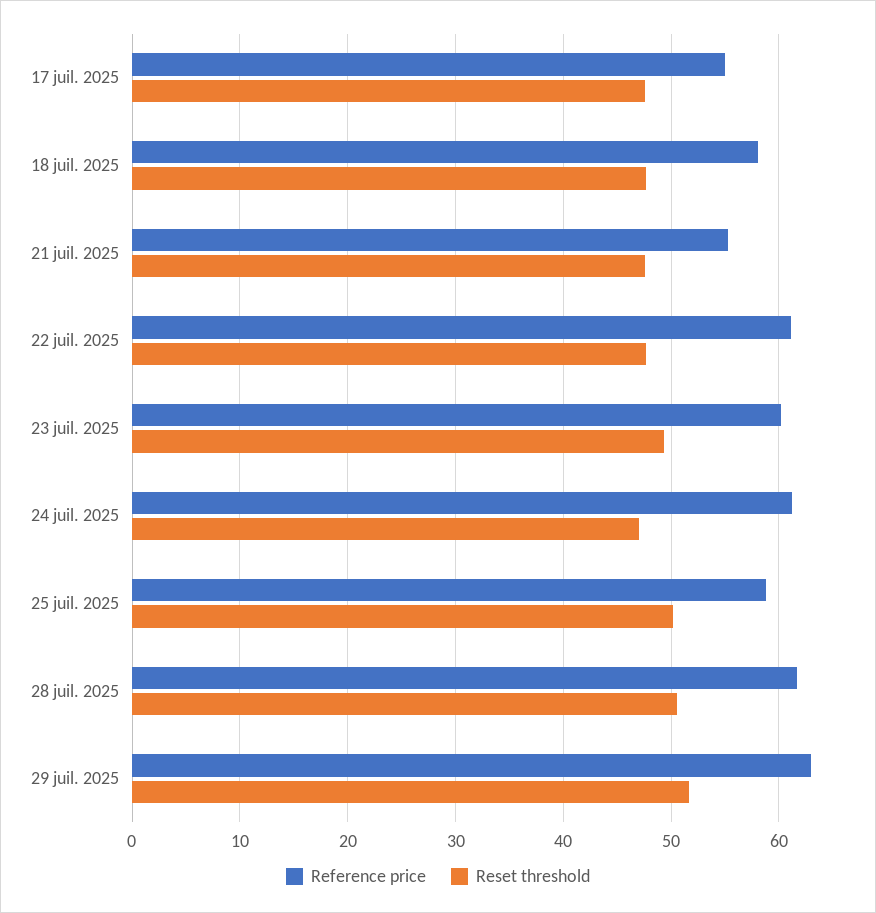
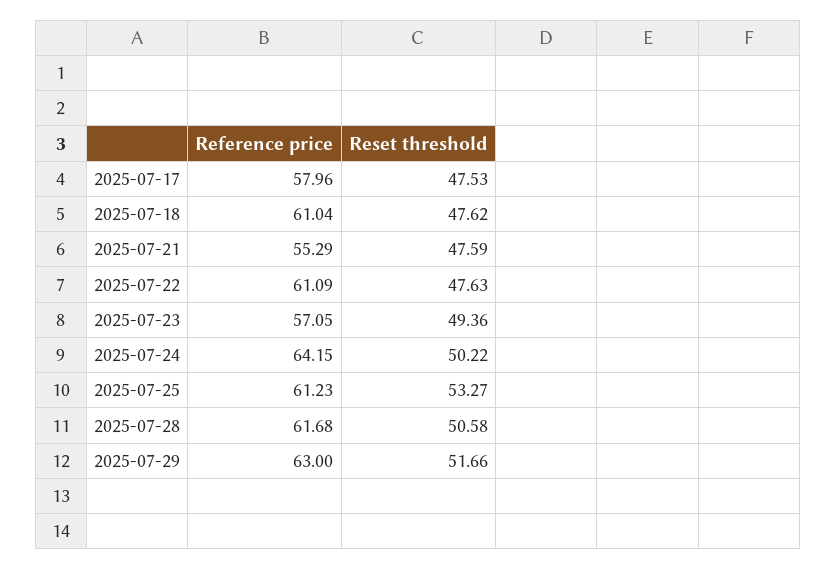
Reference price, 17 juil. 2025: 55 -> 57.96
Reference price, 18 juil. 2025: 58 -> 61.04
Reference price, 23 juil. 2025: 60 -> 57.05
Reference price, 24 juil. 2025: 61 -> 64.15
Reset threshold, 24 juil. 2025: 47 -> 50.22
Reference price, 25 juil. 2025: 59 -> 61.23
Reset threshold, 25 juil. 2025: 50 -> 53.27

